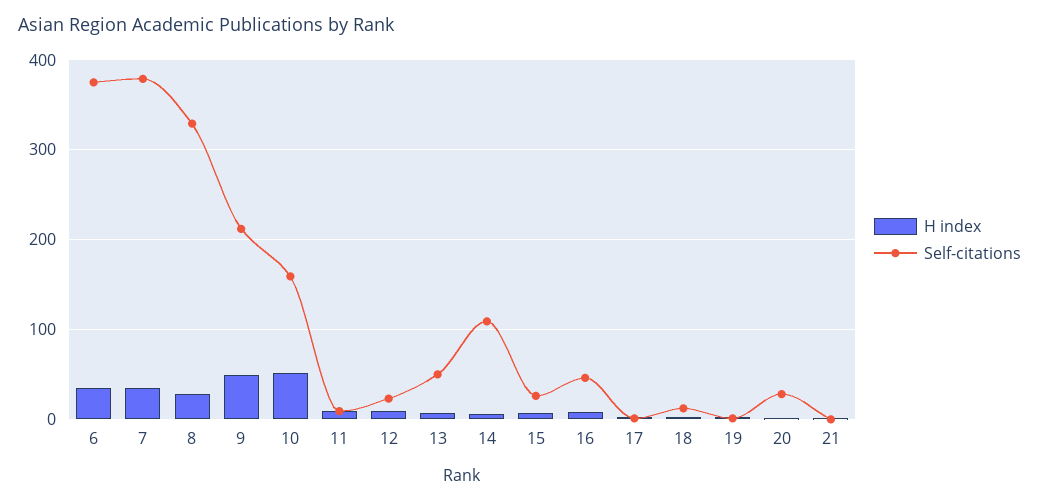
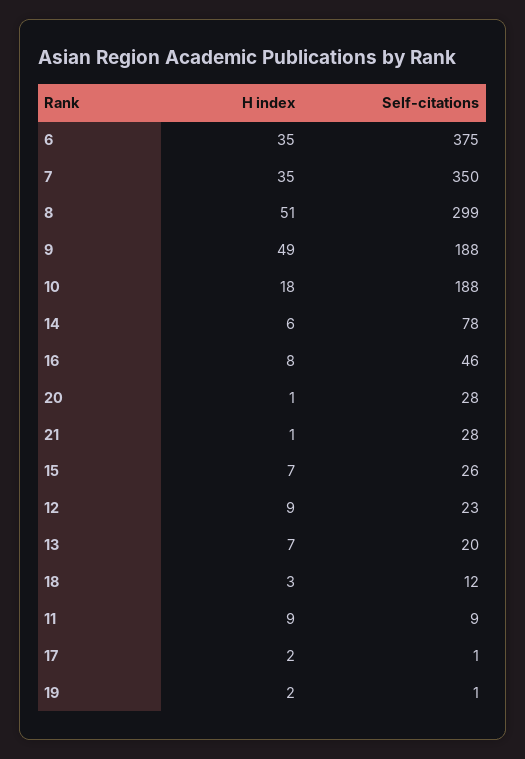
Self-citations, 7: 380 -> 350
H index, 8: 30 -> 51
Self-citations, 8: 330 -> 299
Self-citations, 9: 210 -> 188
H index, 10: 50 -> 18
Self-citations, 10: 160 -> 188
Self-citations, 13: 50 -> 20
Self-citations, 14: 110 -> 78
Self-citations, 21: 0 -> 28

